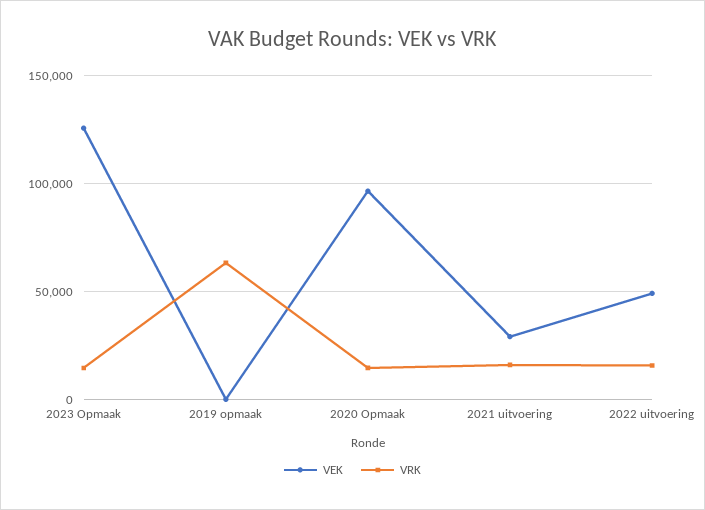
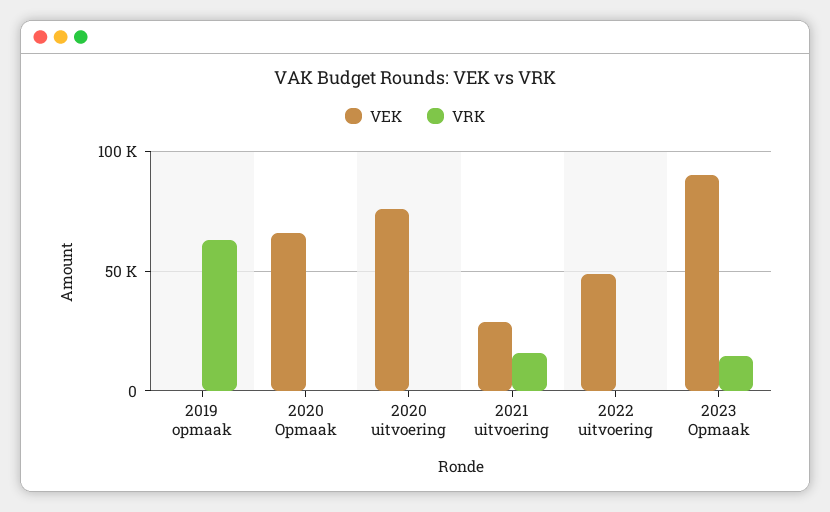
VEK, 2023 Opmaak: 125000 -> 90000
VEK, 2020 Opmaak: 95000 -> 65000
VRK, 2020 Opmaak: 15000 -> 0
VRK, 2022 uitvoering: 15000 -> 0
VEK, 2020 uitvoering: none -> 75000
VRK, 2020 uitvoering: none -> 0

